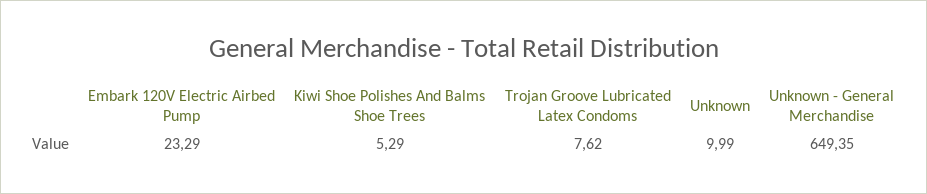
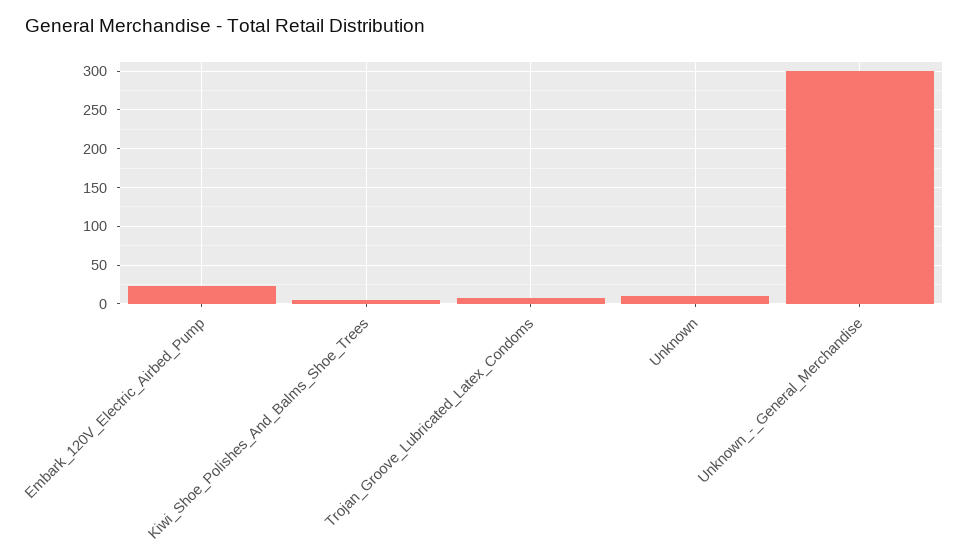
Unknown - General Merchandise: 649.35 -> 300

